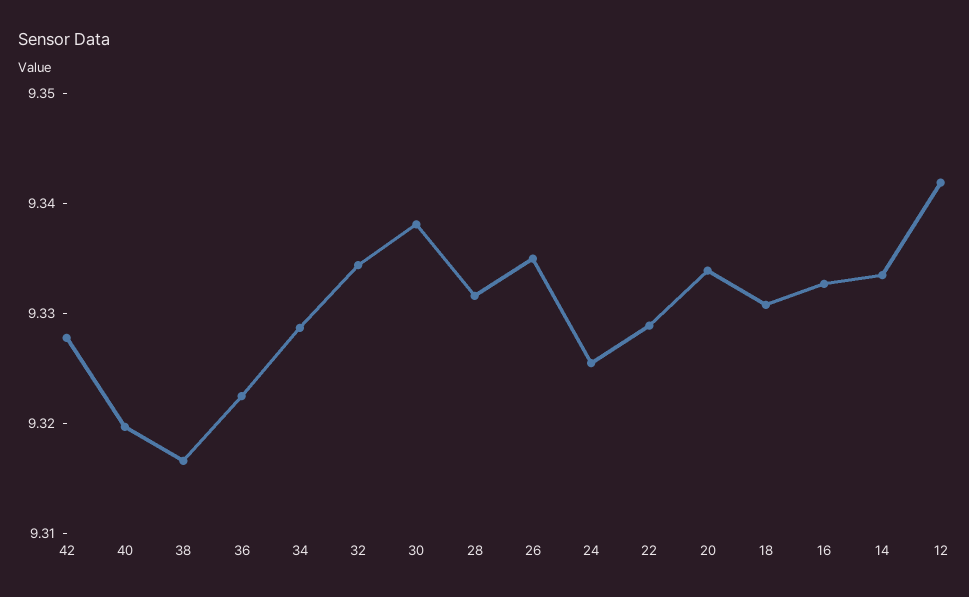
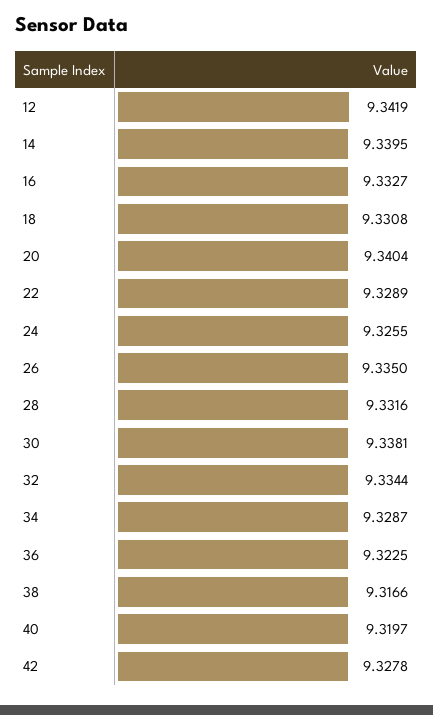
20: 9.334 -> 9.3404
14: 9.334 -> 9.3395

